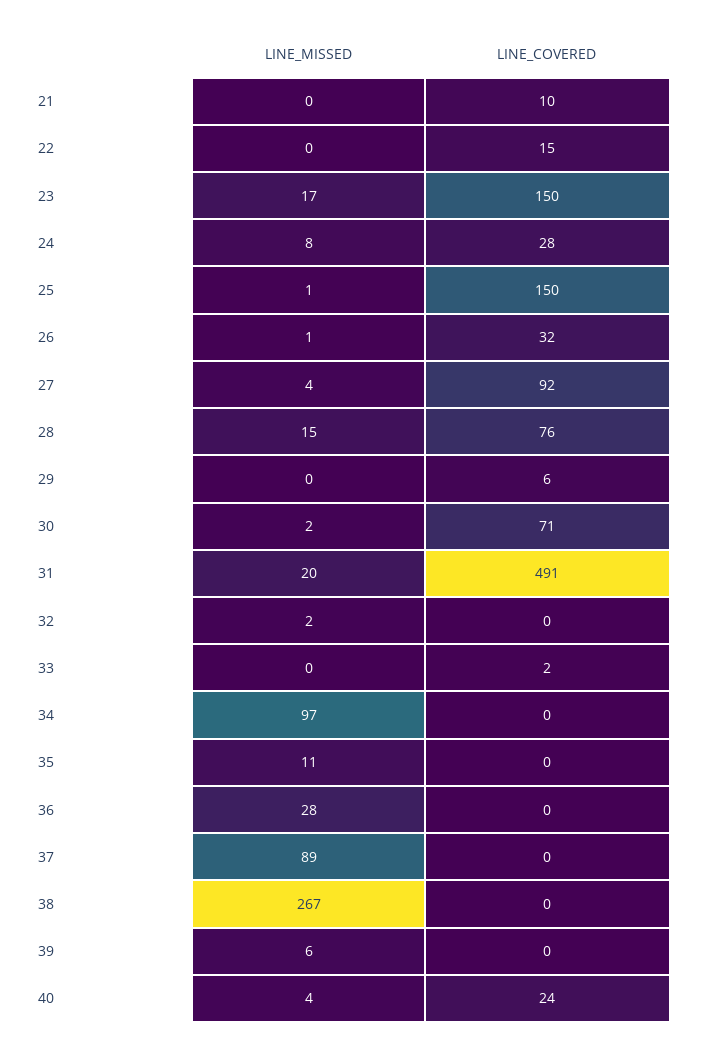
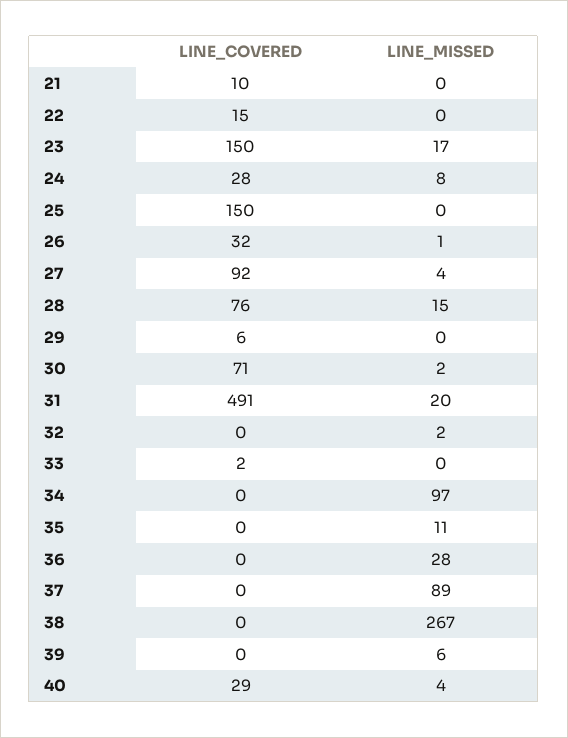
LINE_MISSED, 25: 1 -> 0
LINE_COVERED, 40: 24 -> 29

